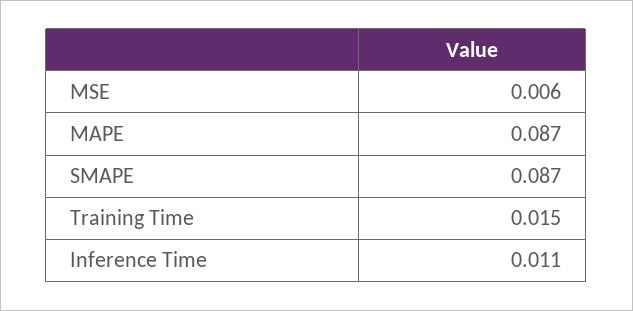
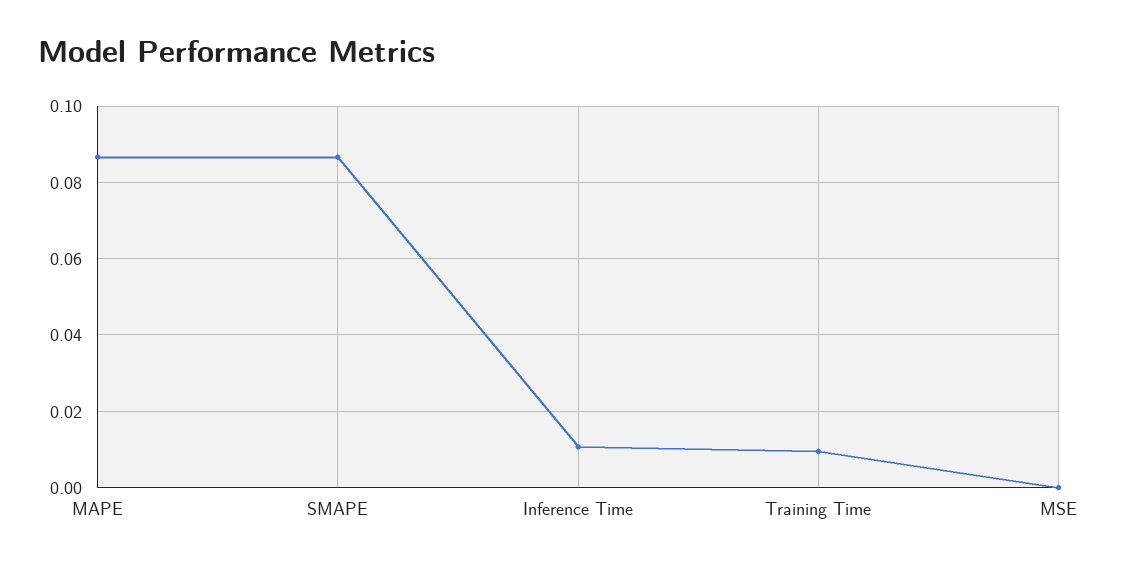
MSE: 0.006 -> 0
Training Time: 0.015 -> 0.01

